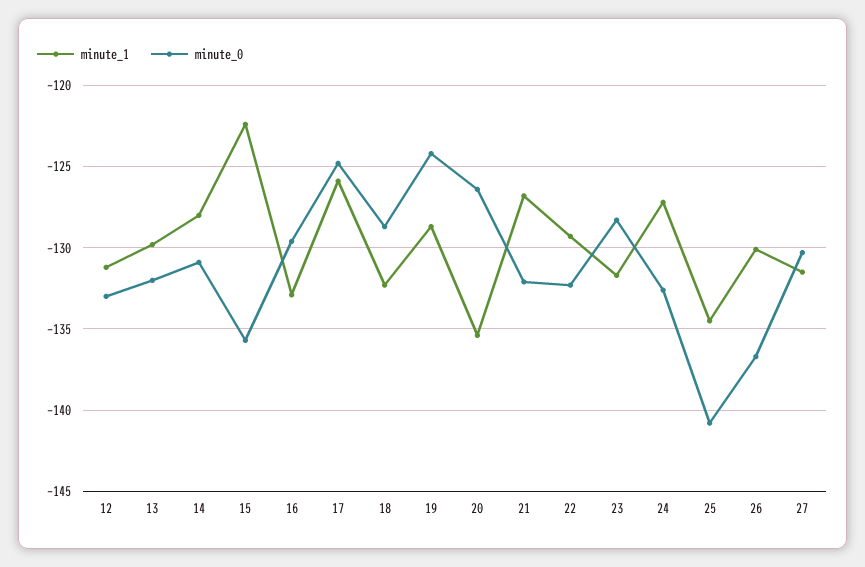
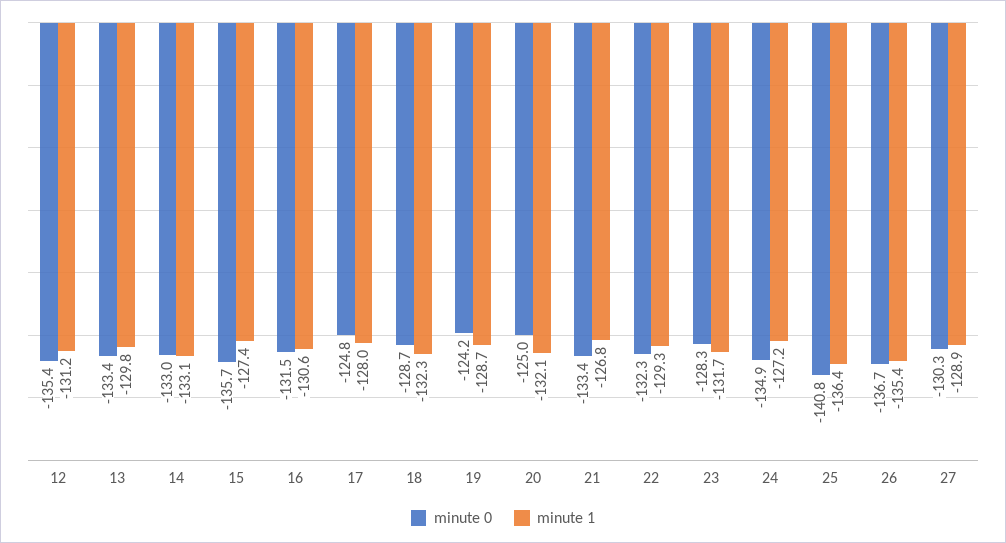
minute_0, 12: -133 -> -135.4
minute_0, 13: -132 -> -133.4
minute_1, 14: -128 -> -133.1
minute_0, 14: -131 -> -133
minute_1, 15: -122.5 -> -127.4
minute_1, 16: -133 -> -130.6
minute_0, 16: -129.5 -> -131.5
minute_1, 17: -126 -> -128
minute_1, 20: -135.5 -> -132.1
minute_0, 20: -126.5 -> -125
minute_0, 21: -132 -> -133.4
minute_0, 24: -132.5 -> -134.9
minute_1, 25: -134.5 -> -136.4
minute_1, 26: -130 -> -135.4
minute_1, 27: -131.5 -> -128.9

